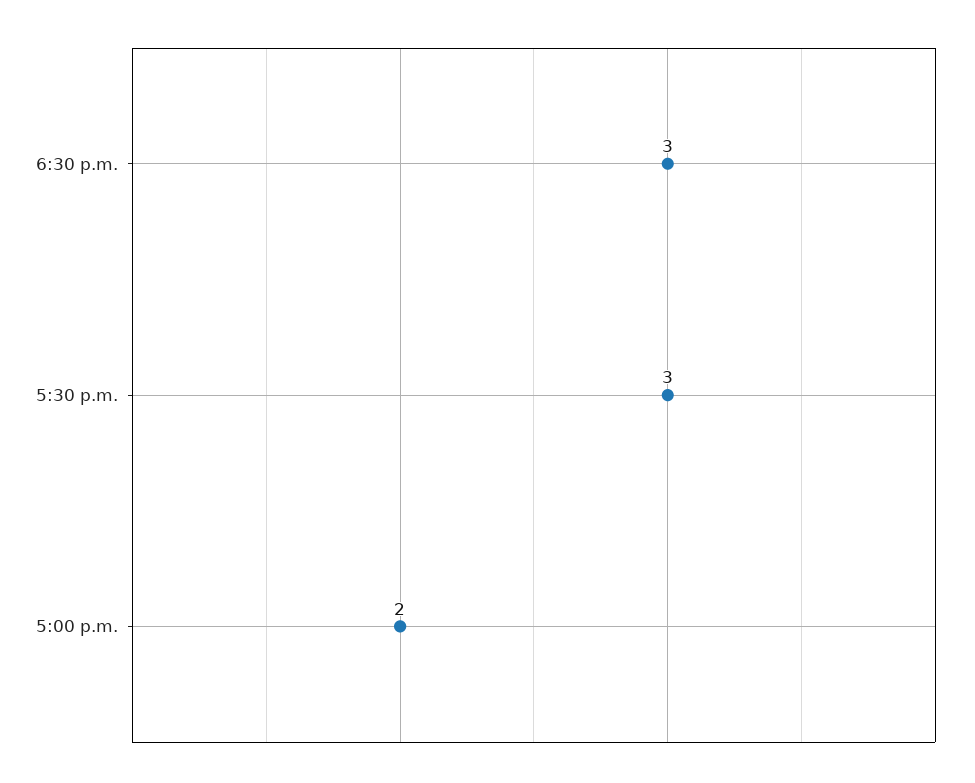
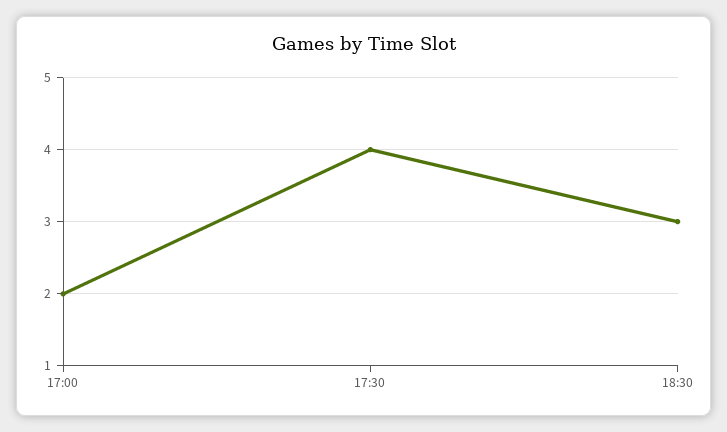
5:30 p.m.: 3 -> 4

